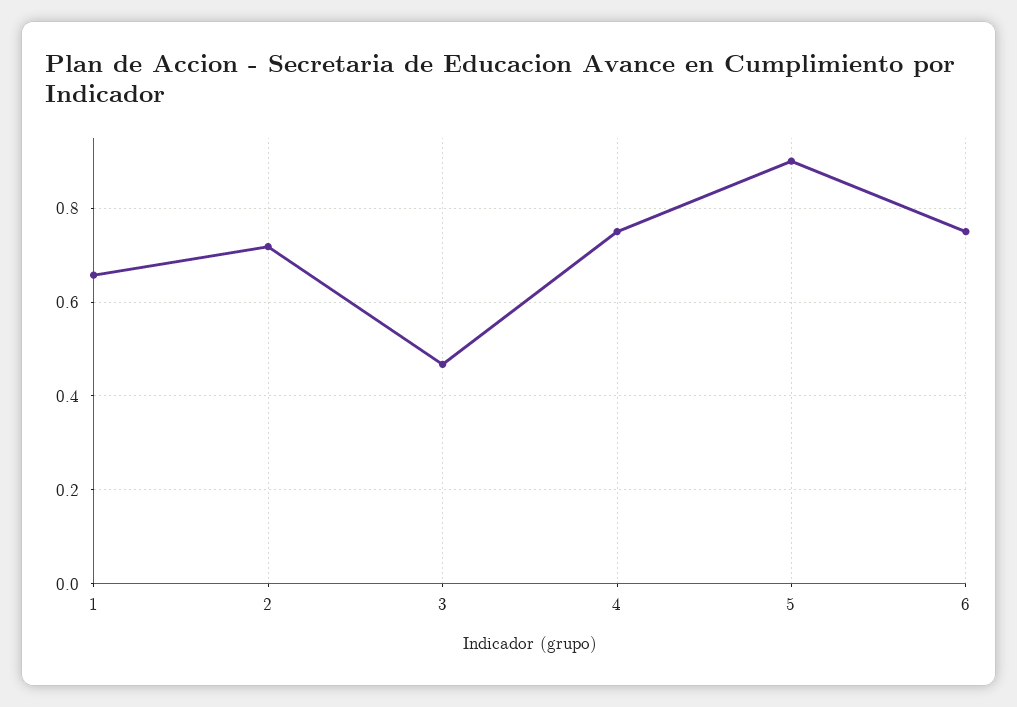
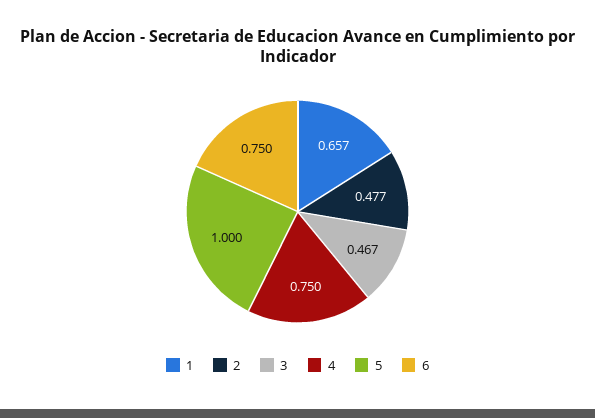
2: 0.72 -> 0.477
5: 0.9 -> 1

